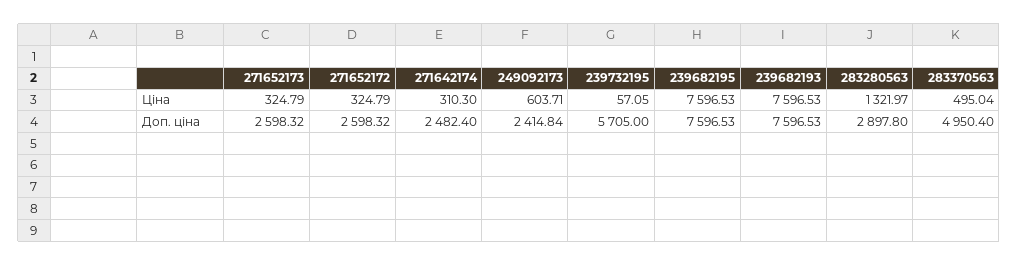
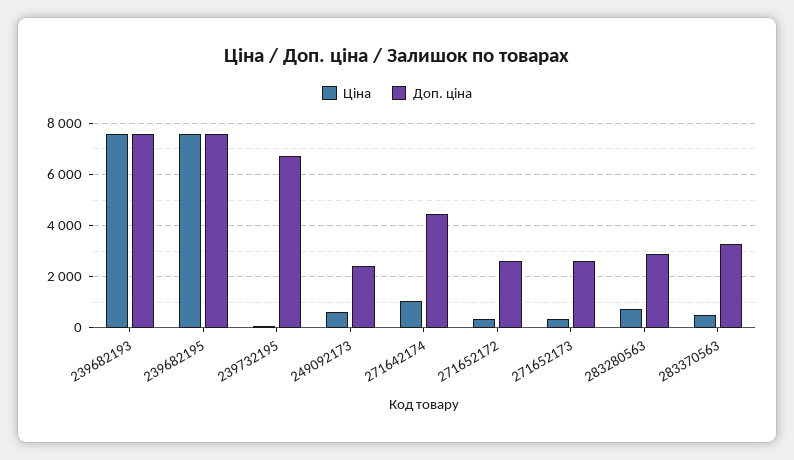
Ціна, 271642174: 310.3 -> 1000
Ціна, 283280563: 1321.97 -> 750
Доп. ціна, 271642174: 2482.4 -> 4500
Доп. ціна, 239732195: 5705 -> 6750
Доп. ціна, 283370563: 4950.4 -> 3250

